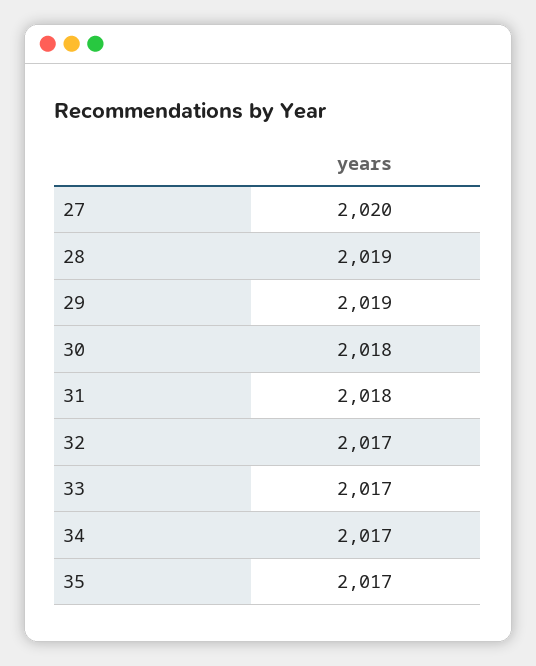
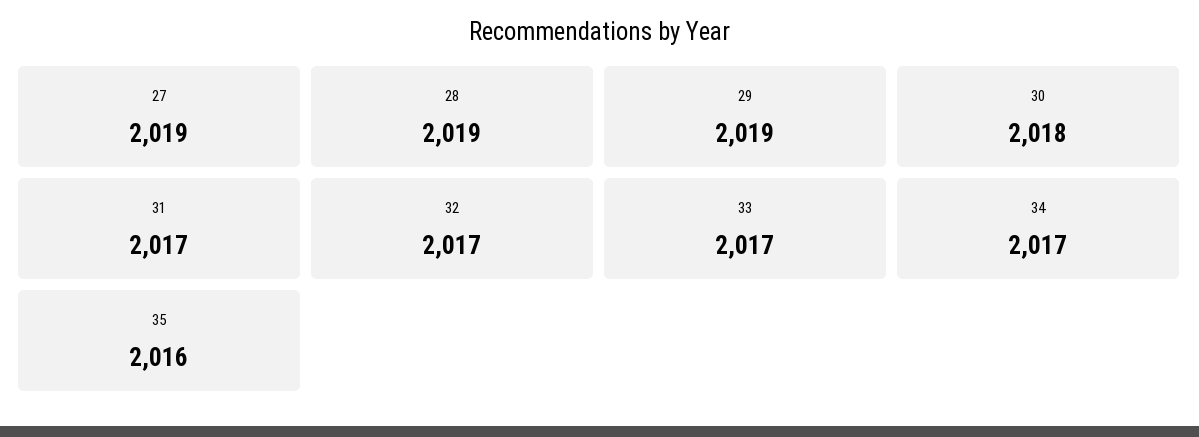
27: 2020 -> 2019
31: 2018 -> 2017
35: 2017 -> 2016

